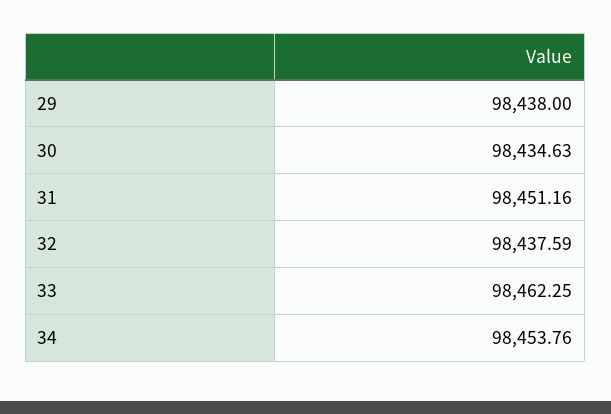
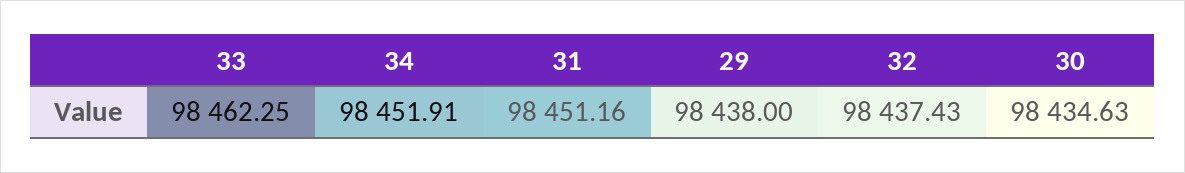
32: 98437.59 -> 98437.43
34: 98453.76 -> 98451.91

